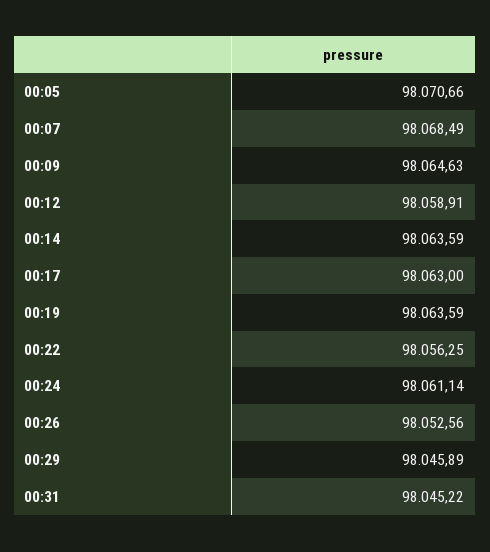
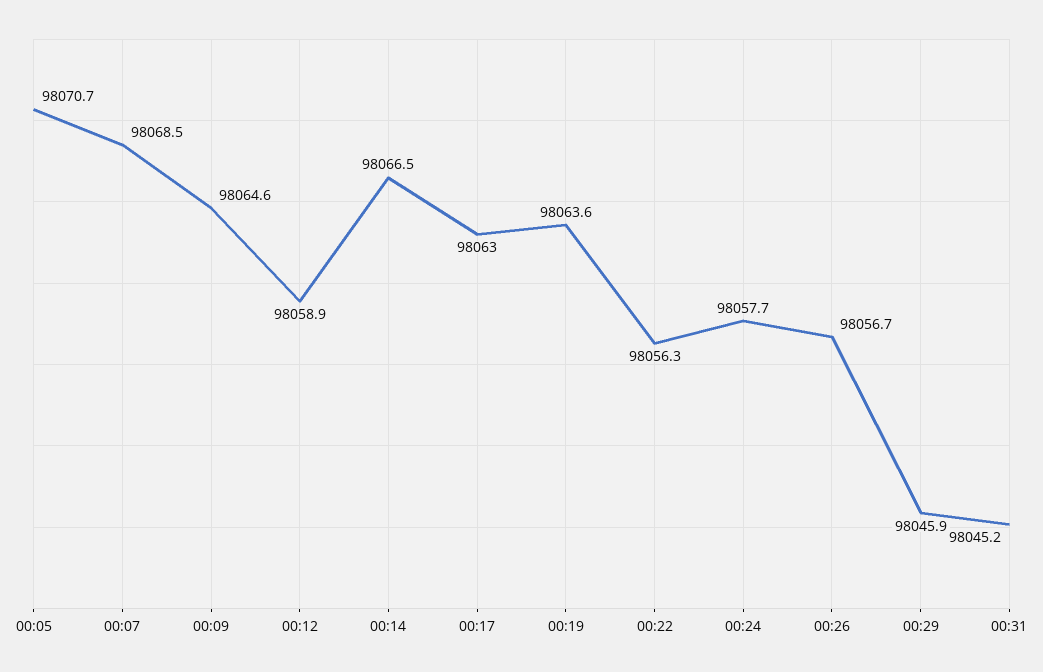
00:14: 98063.59 -> 98066.5
00:24: 98061.14 -> 98057.7
00:26: 98052.56 -> 98056.7

